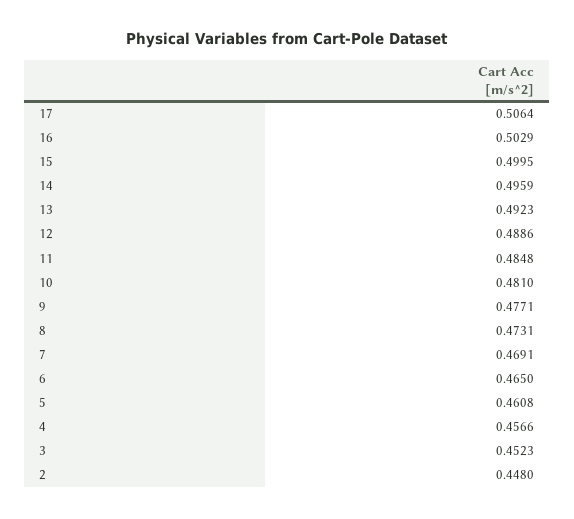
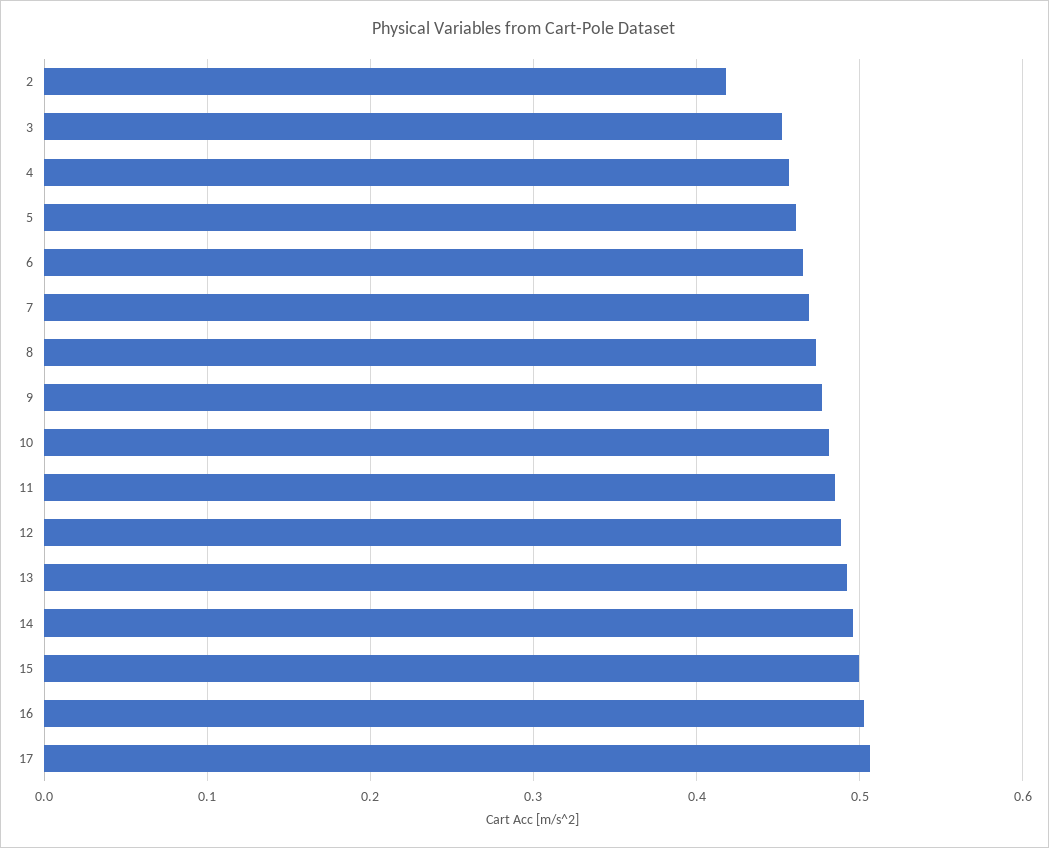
2: 0.448 -> 0.42

